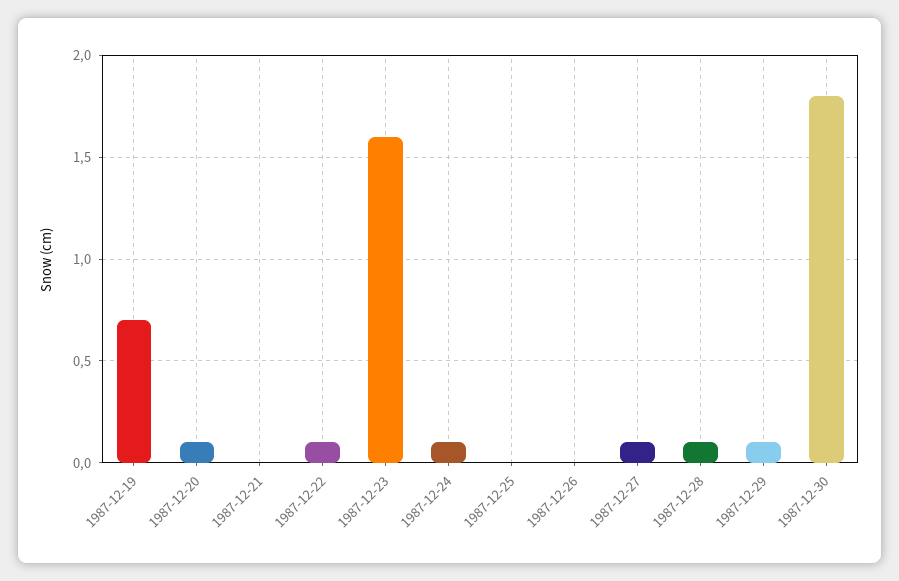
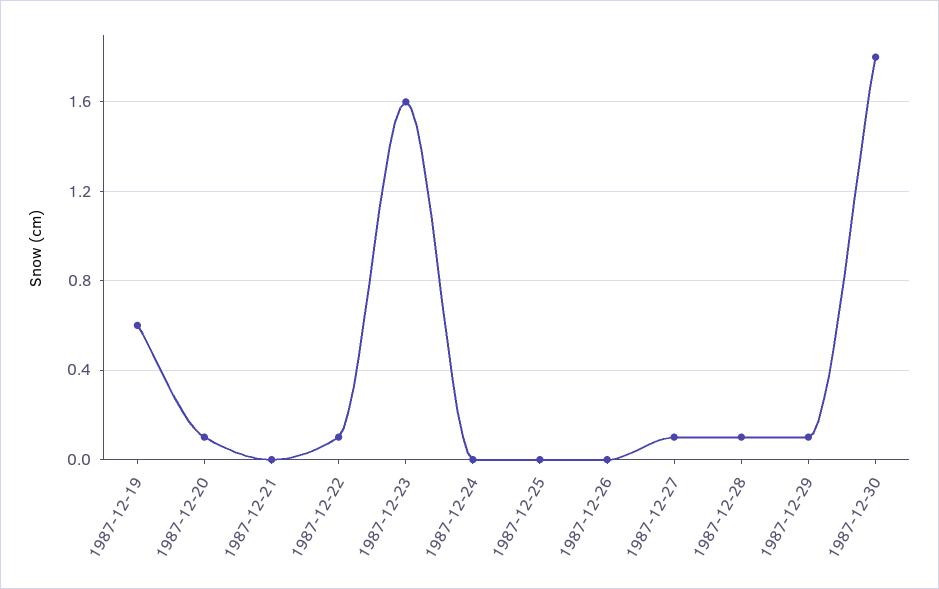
1987-12-19: 0.7 -> 0.6
1987-12-24: 0.1 -> 0

